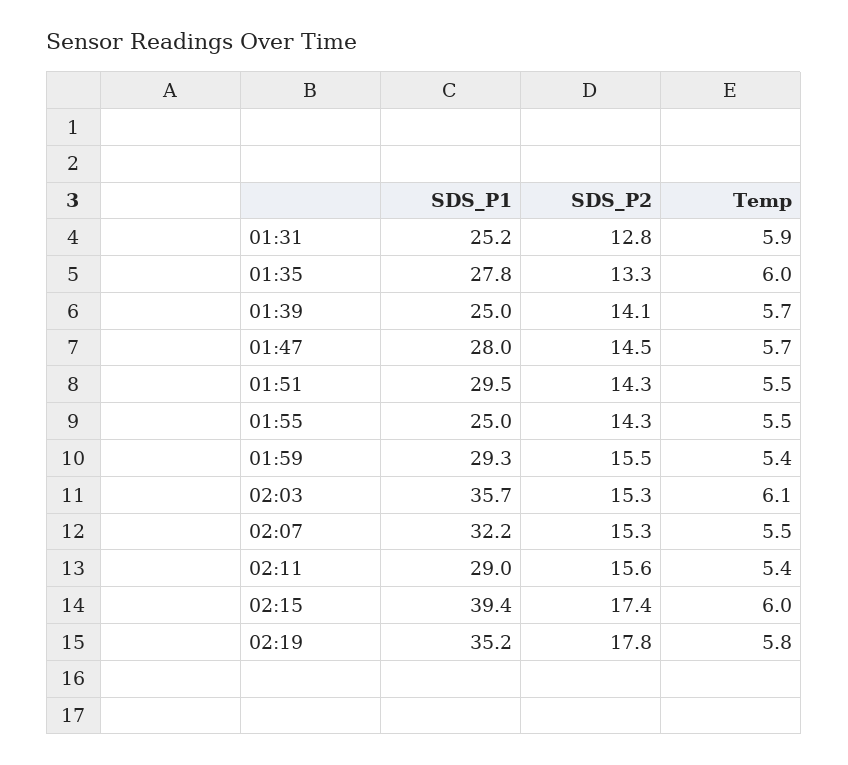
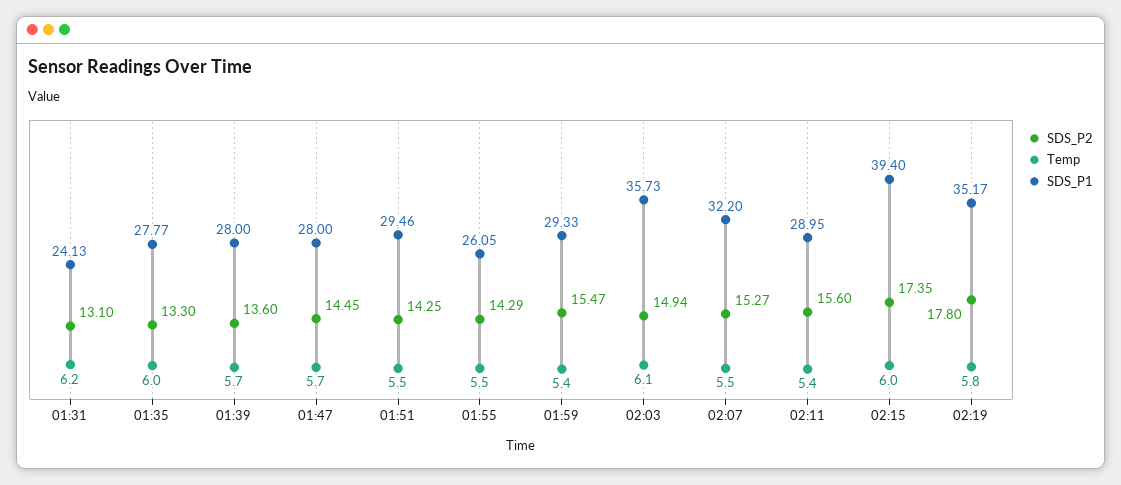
SDS_P1, 01:31: 25.2 -> 24.13
SDS_P2, 01:31: 12.8 -> 13.1
Temp, 01:31: 5.9 -> 6.2
SDS_P1, 01:39: 25 -> 28
SDS_P2, 01:39: 14.1 -> 13.6
SDS_P1, 01:55: 25 -> 26.05
SDS_P2, 02:03: 15.3 -> 14.94

